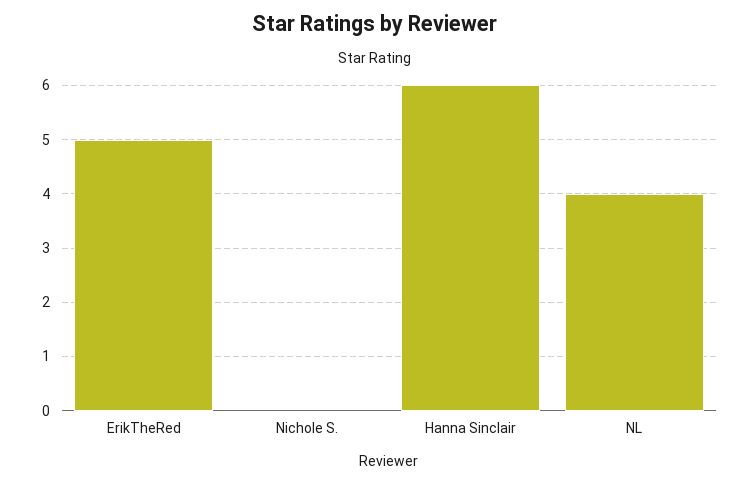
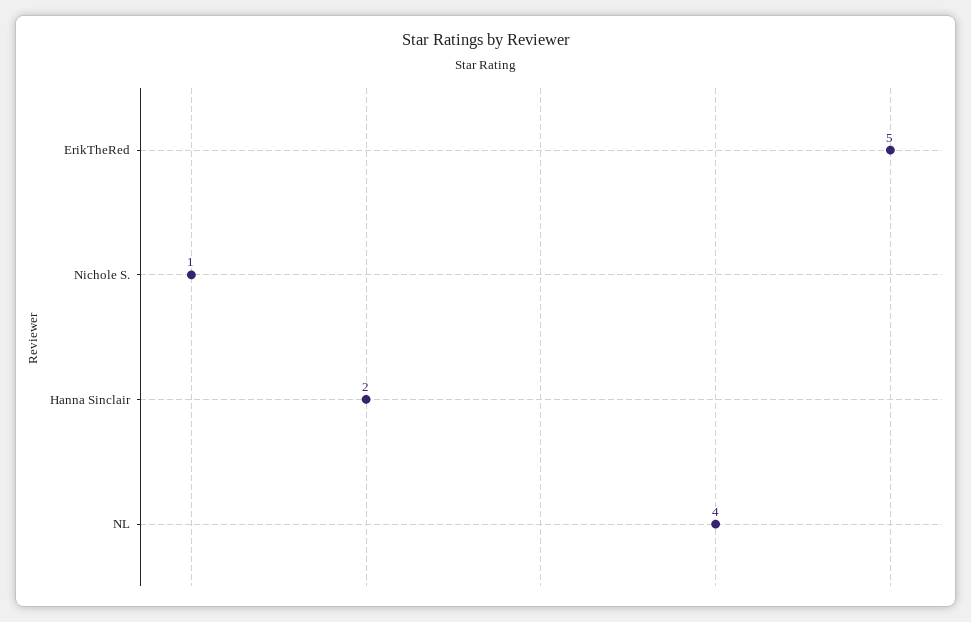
Nichole S.: 0 -> 1
Hanna Sinclair: 6 -> 2

